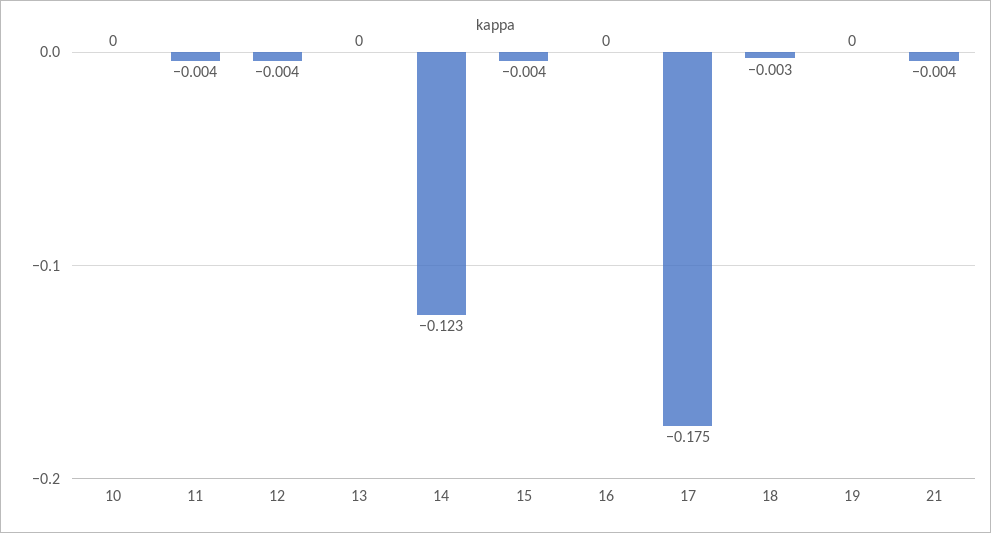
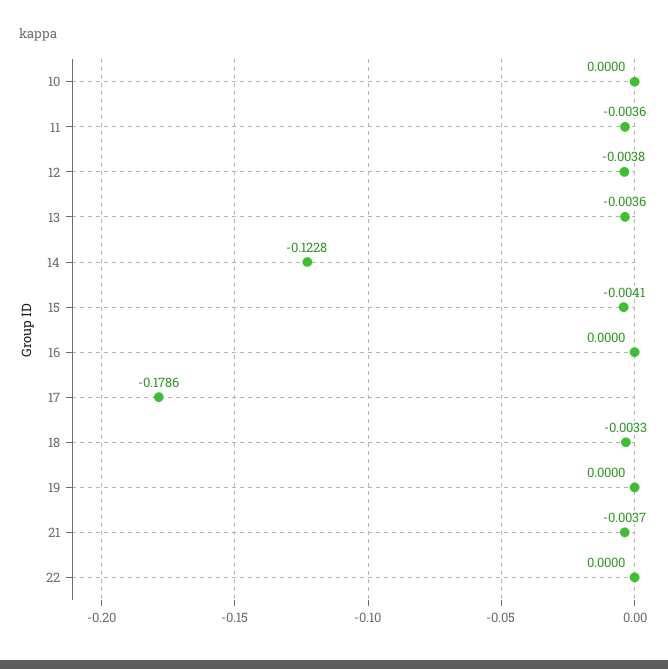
13: 0 -> -0.0036
17: -0.175 -> -0.1786
22: none -> 0

